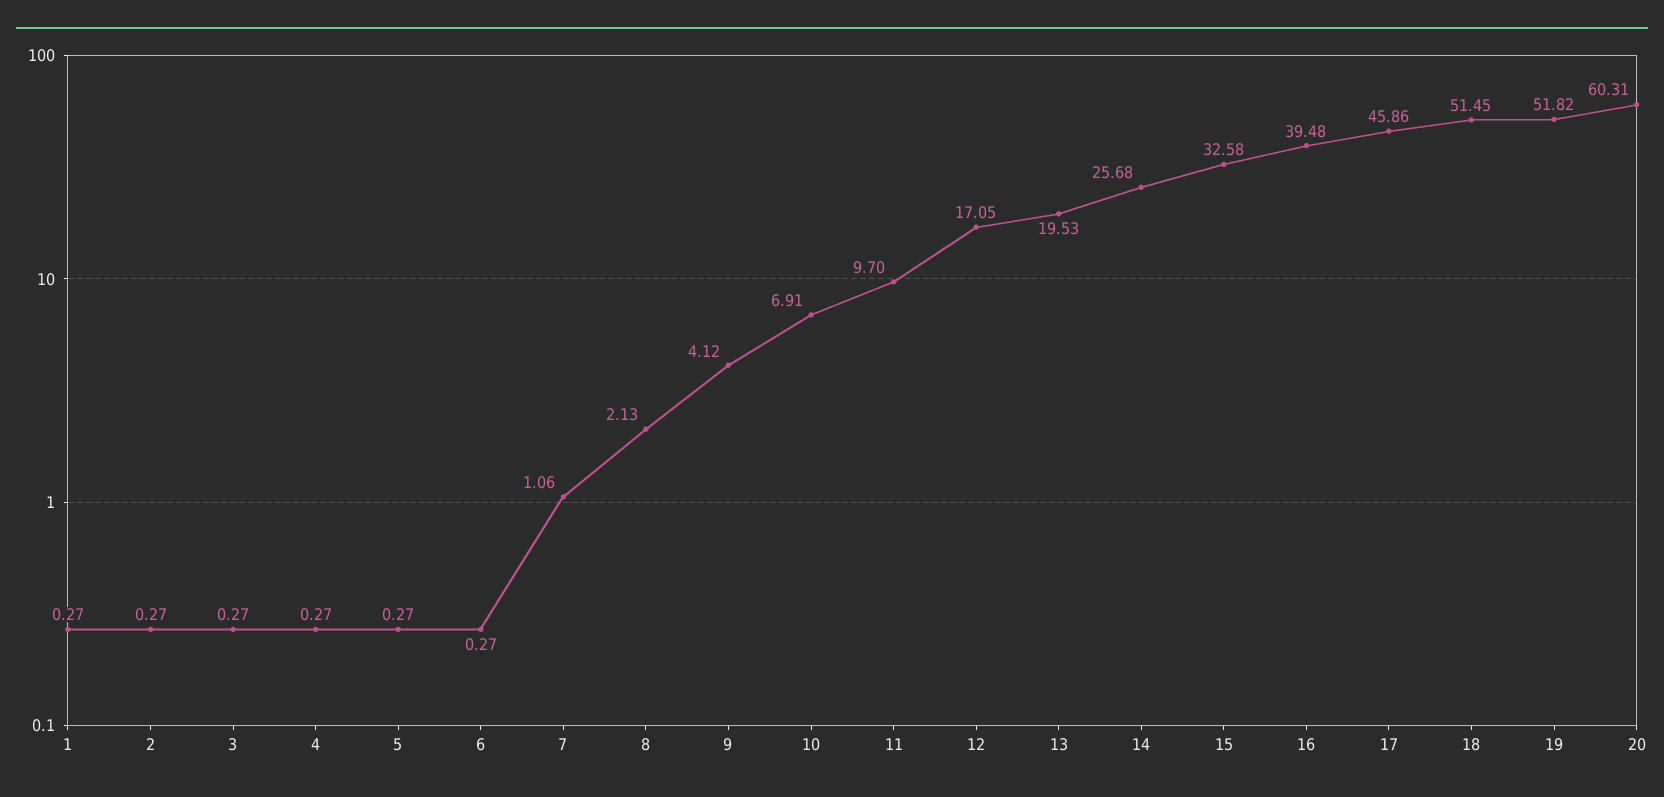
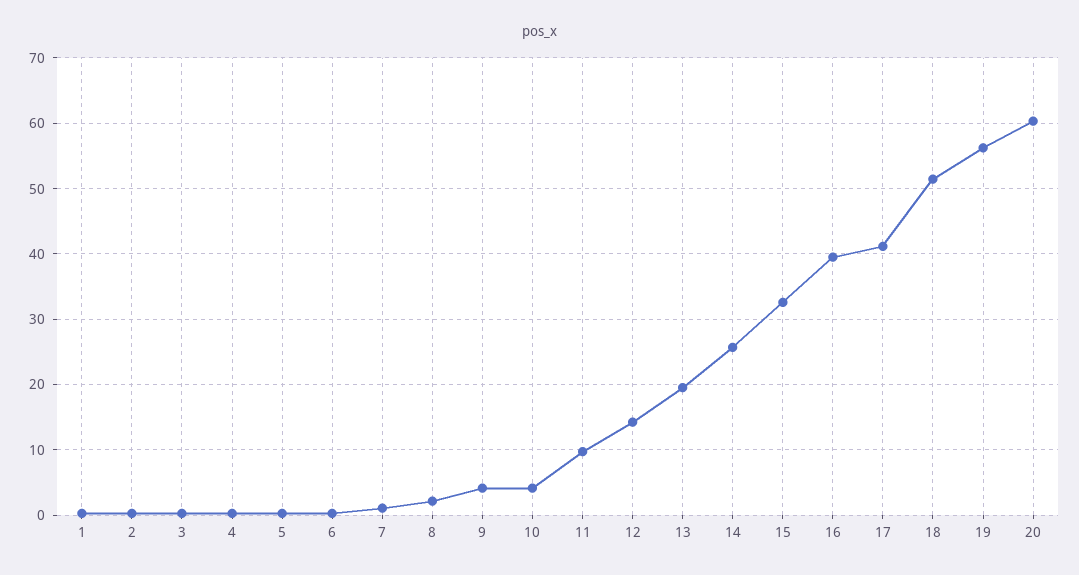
10: 6.91 -> 4
12: 17.05 -> 14
17: 45.86 -> 41
19: 51.82 -> 56

